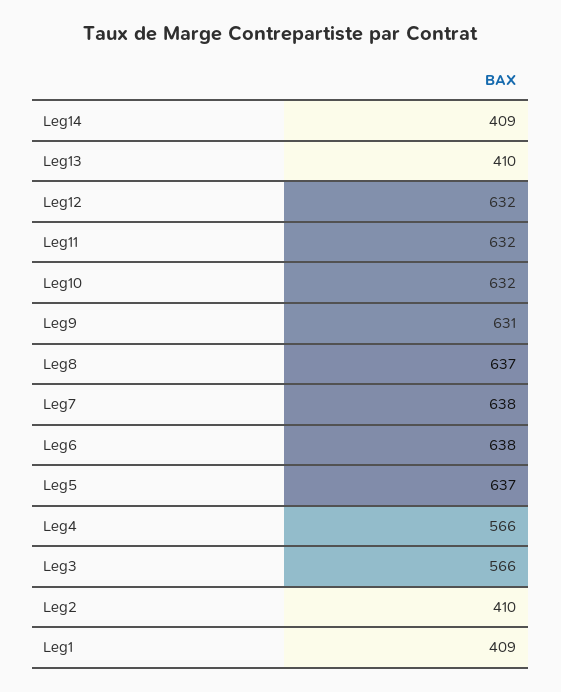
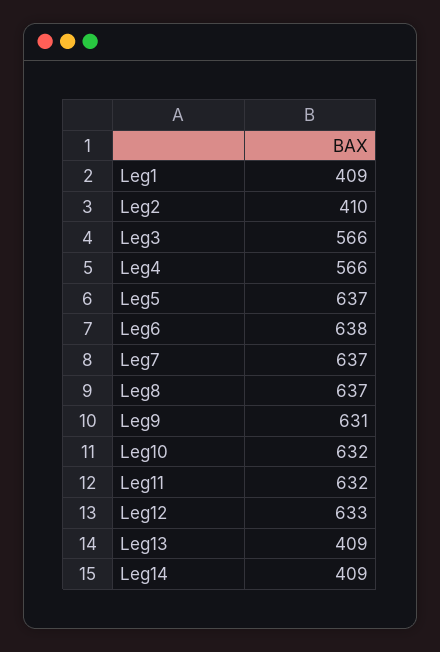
Leg13: 410 -> 409
Leg12: 632 -> 633
Leg7: 638 -> 637

